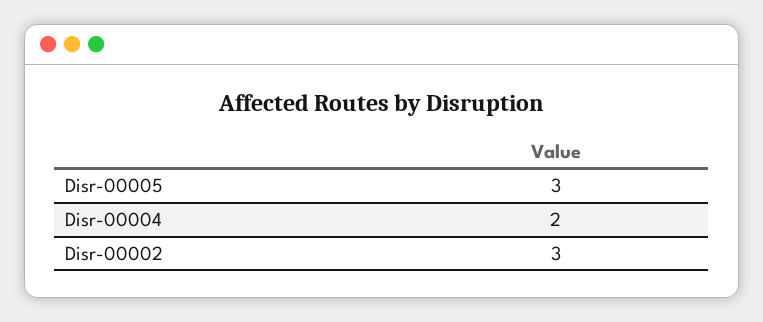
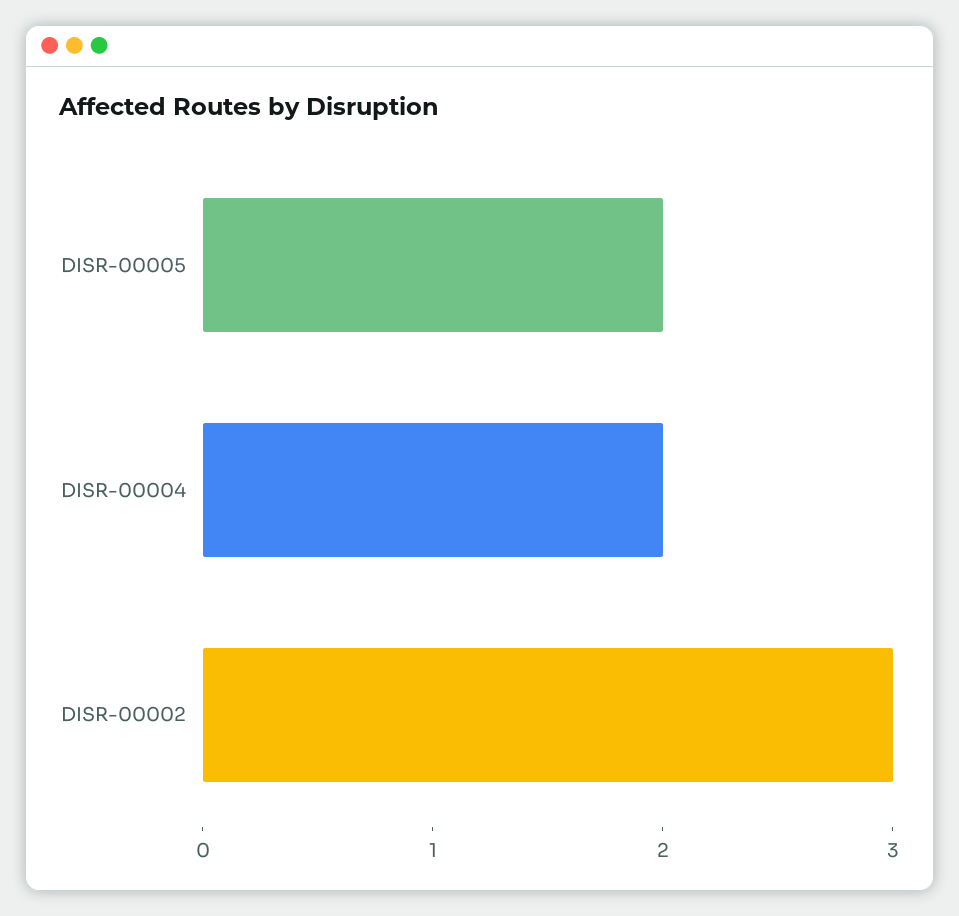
Disr-00005: 3 -> 2

